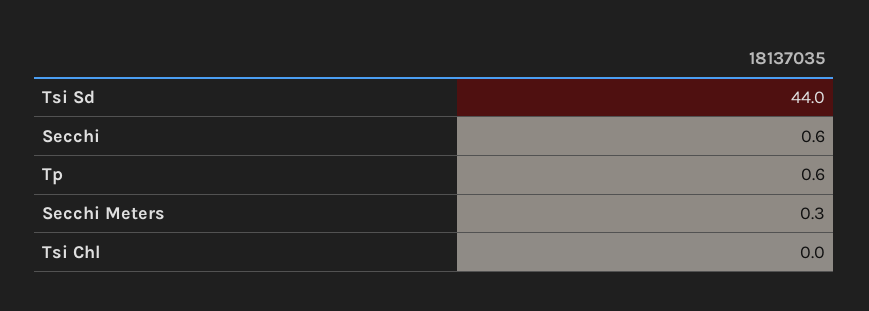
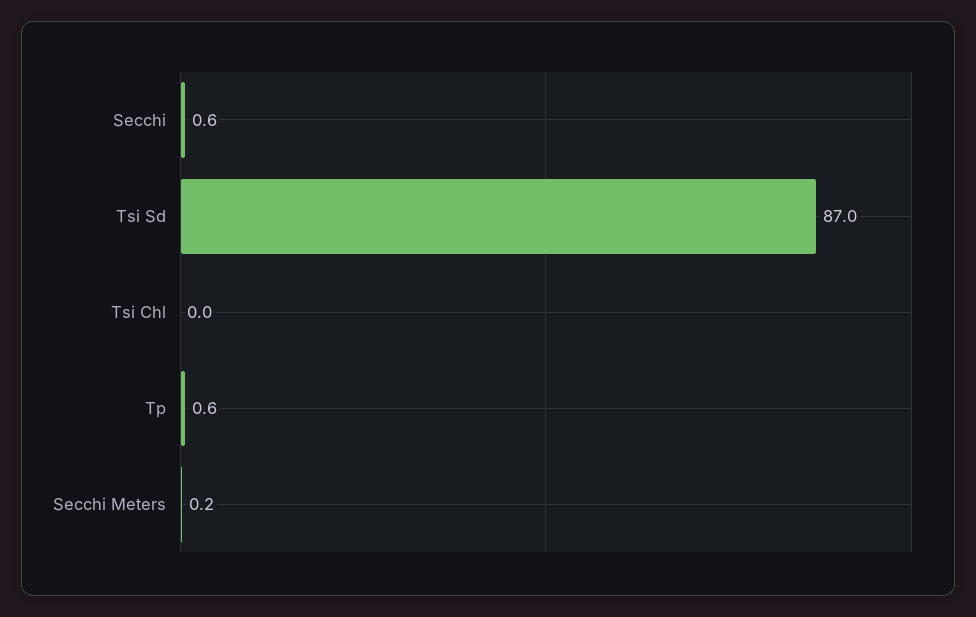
Tsi Sd: 44 -> 87
Secchi Meters: 0.3 -> 0.2

